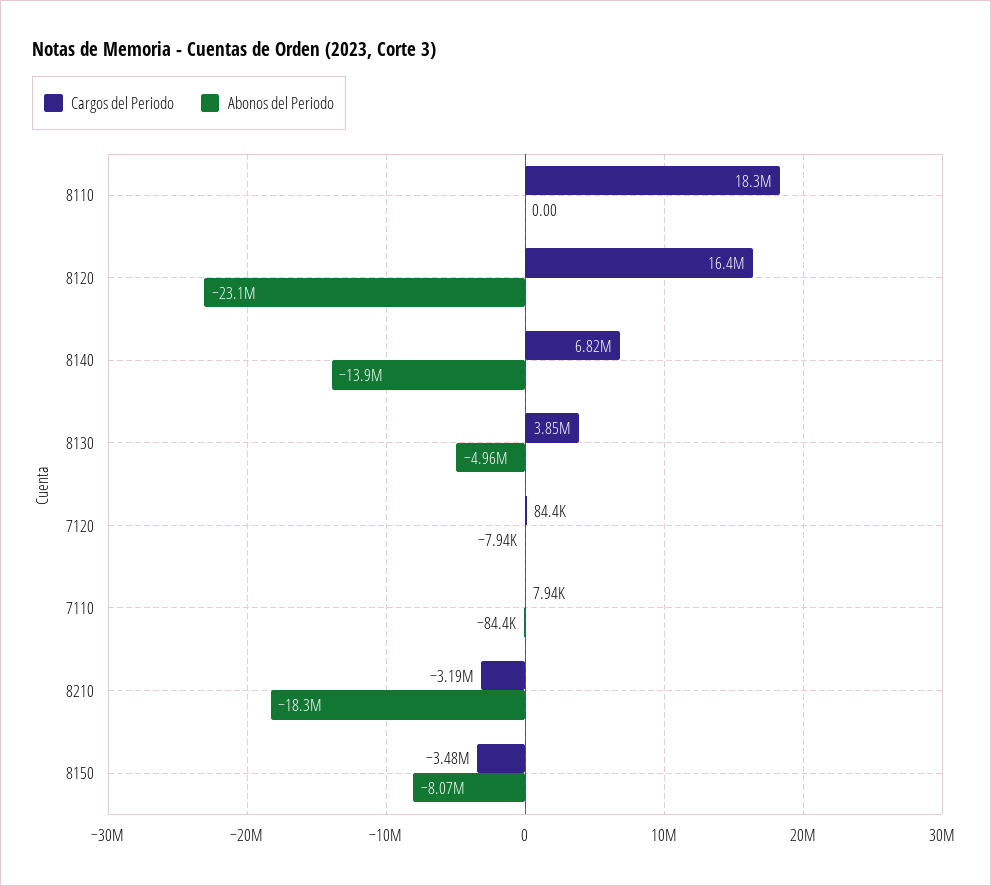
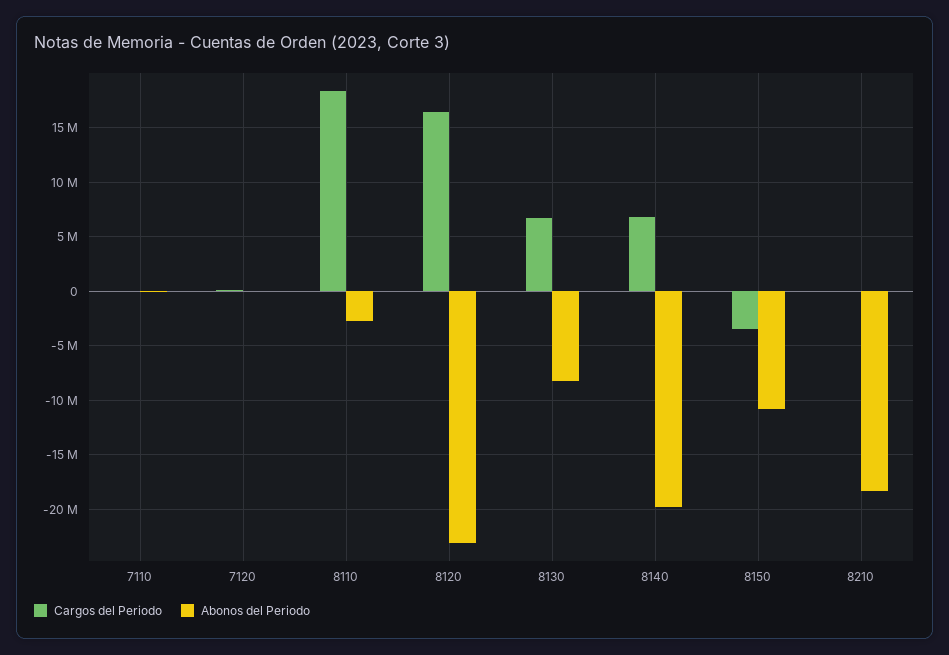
Abonos del Periodo, 8110: 0 -> -3000000
Abonos del Periodo, 8140: -13900000 -> -20000000
Cargos del Periodo, 8130: 3850000 -> 7000000
Abonos del Periodo, 8130: -4960000 -> -8000000
Cargos del Periodo, 8210: -3190000 -> 0
Abonos del Periodo, 8150: -8070000 -> -11000000

